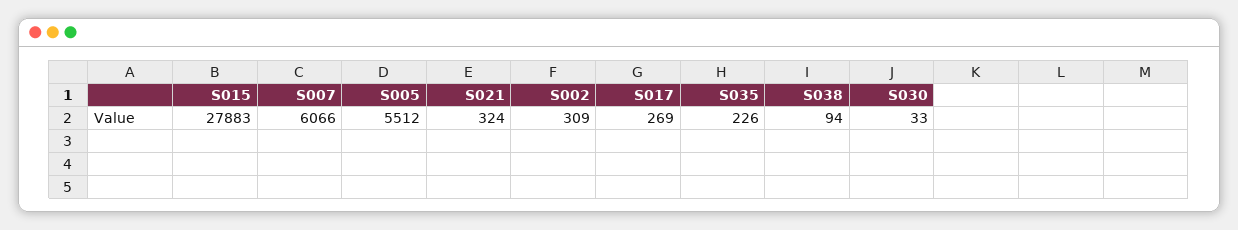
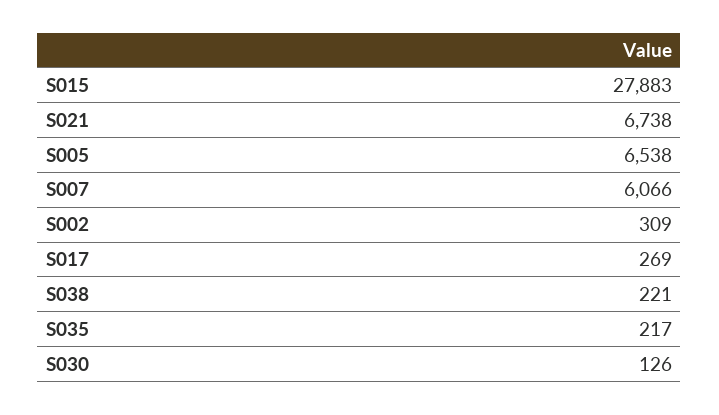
S005: 5512 -> 6538
S021: 324 -> 6738
S035: 226 -> 217
S038: 94 -> 221
S030: 33 -> 126

